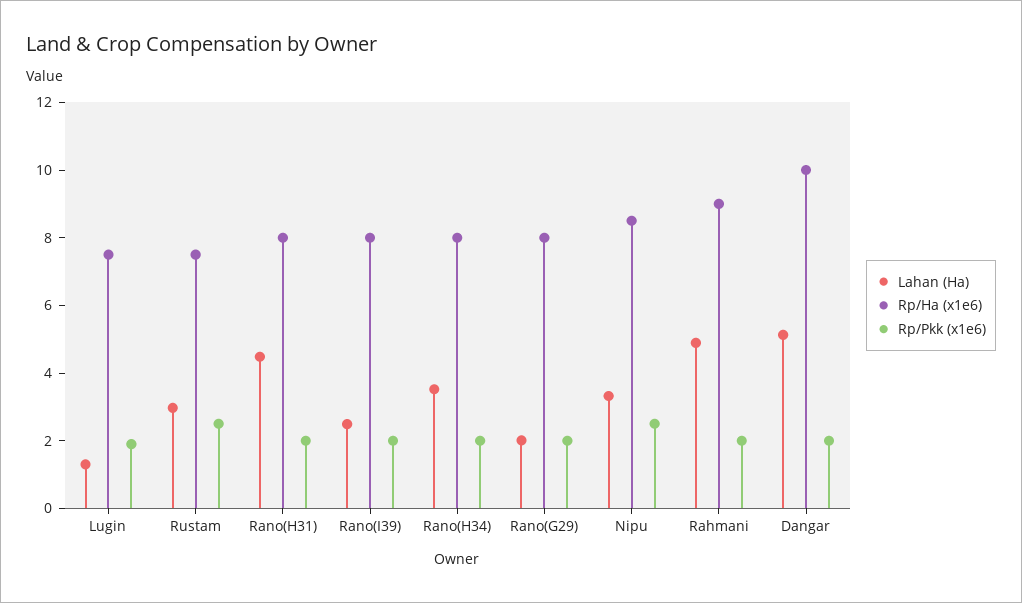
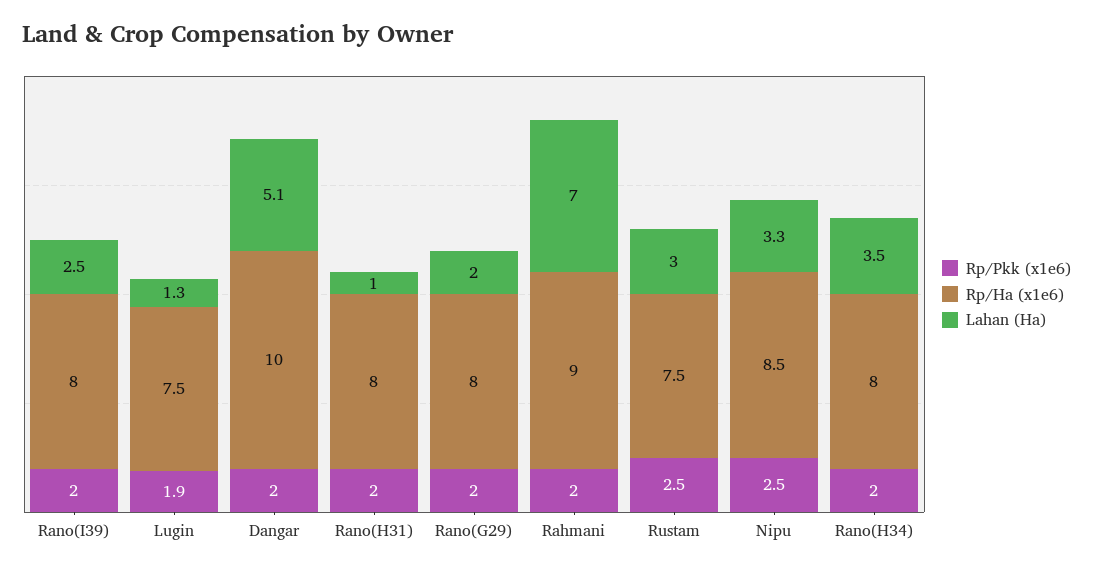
Lahan (Ha), Rano(H31): 4.5 -> 1
Lahan (Ha), Rahmani: 5 -> 7

